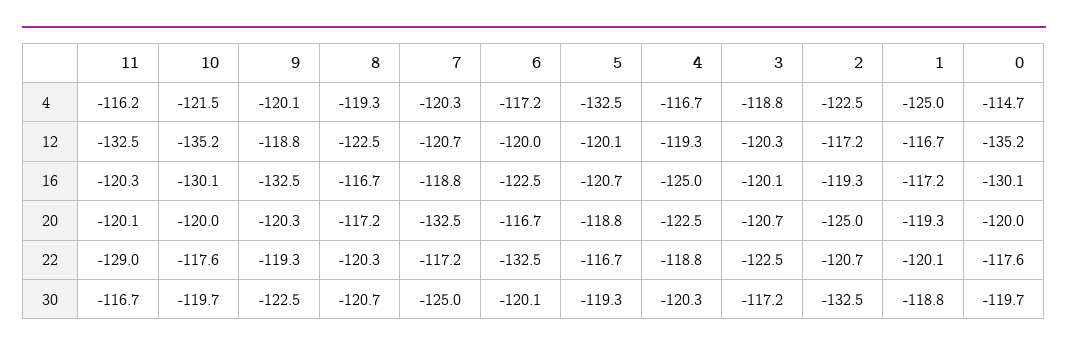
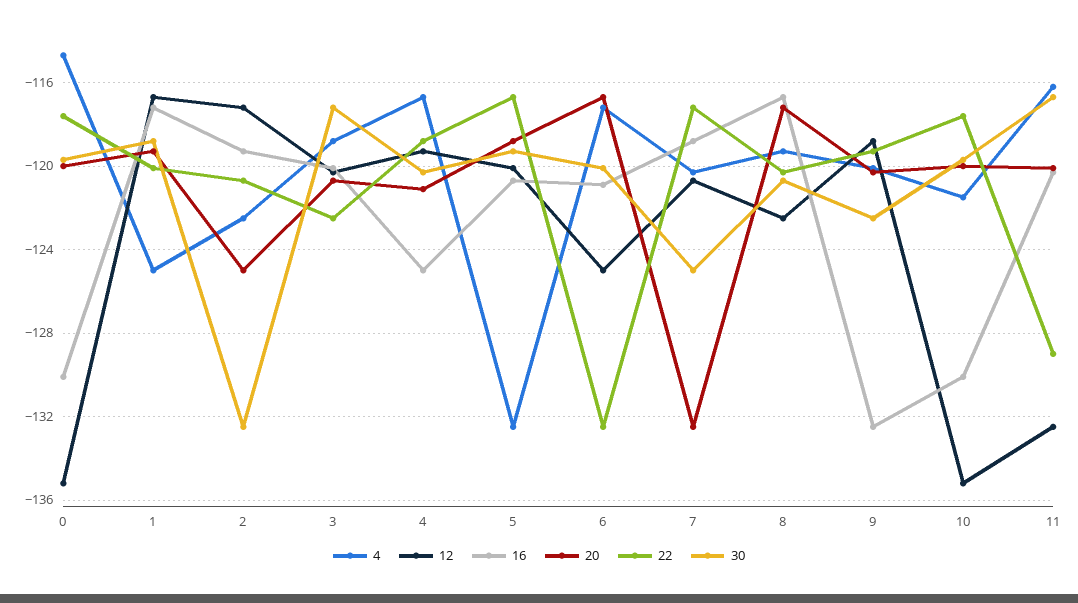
12, 6: -120 -> -125
16, 6: -122.5 -> -121
20, 4: -122.5 -> -121

